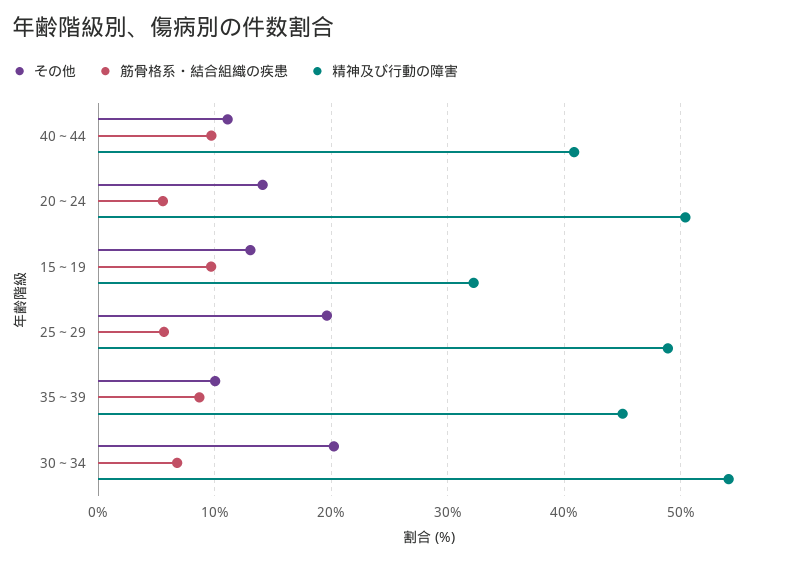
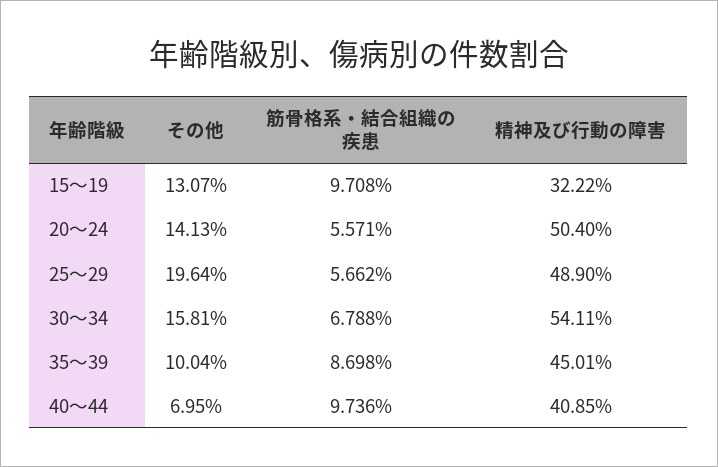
その他, 40～44: 11 -> 6.95
その他, 30～34: 20 -> 15.81

